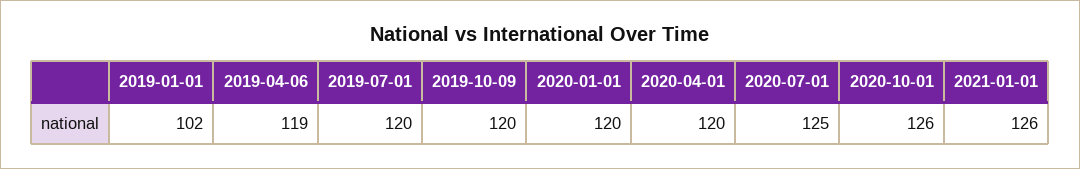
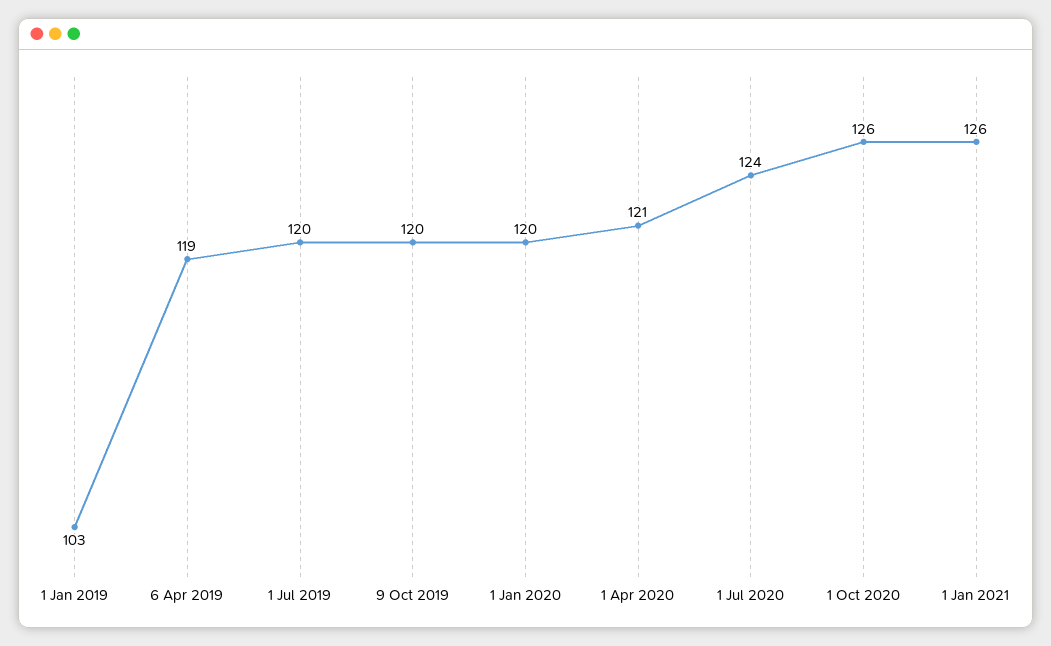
2019-01-01: 102 -> 103
2020-04-01: 120 -> 121
2020-07-01: 125 -> 124

